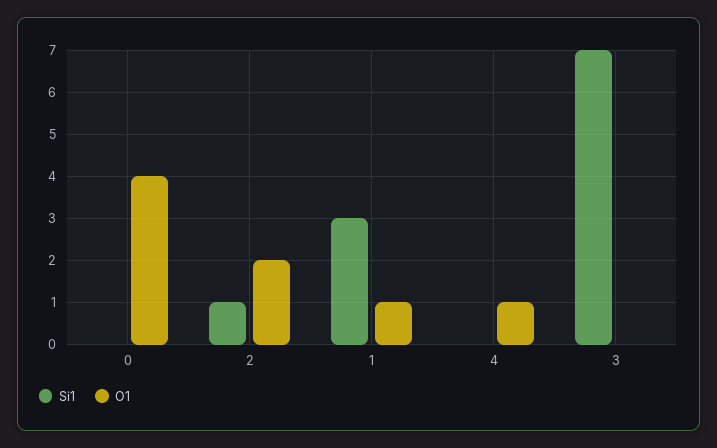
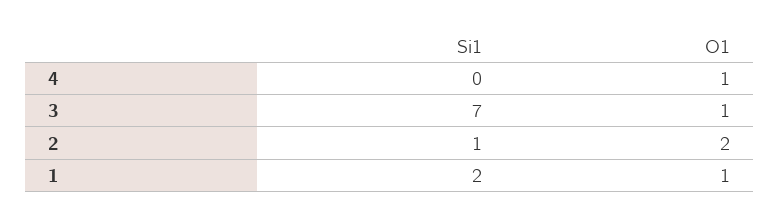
Si1, 0: 0 -> none
O1, 0: 4 -> none
Si1, 1: 3 -> 2
O1, 3: 0 -> 1

